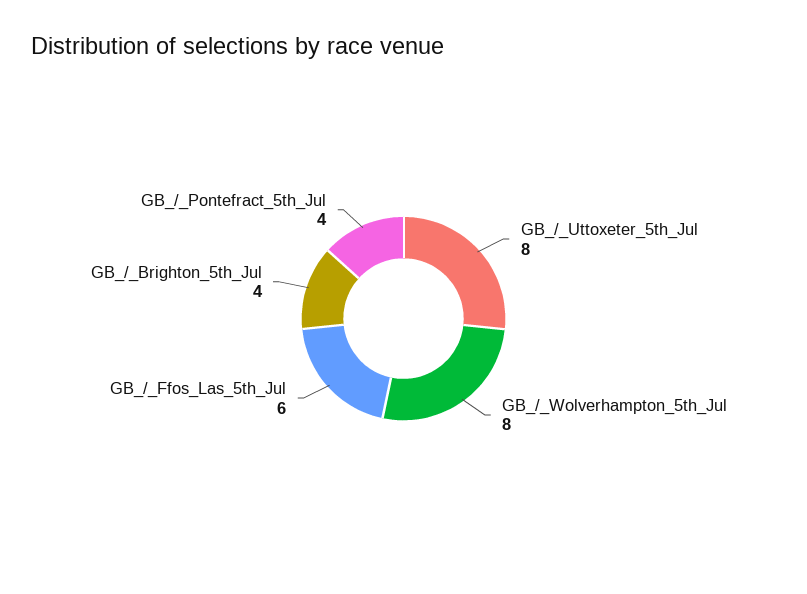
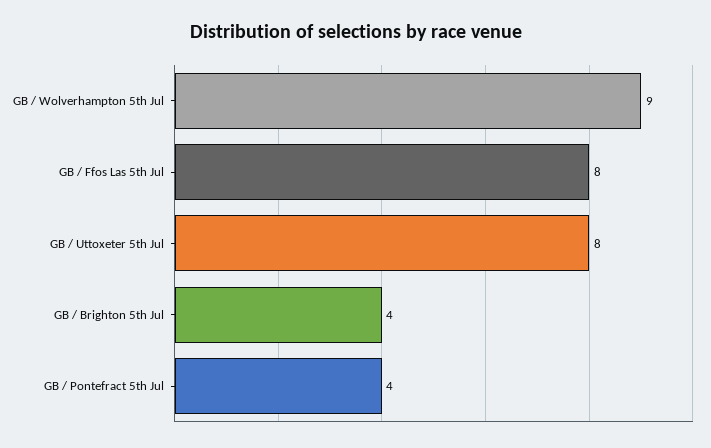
GB_/_Wolverhampton_5th_Jul: 8 -> 9
GB_/_Ffos_Las_5th_Jul: 6 -> 8

